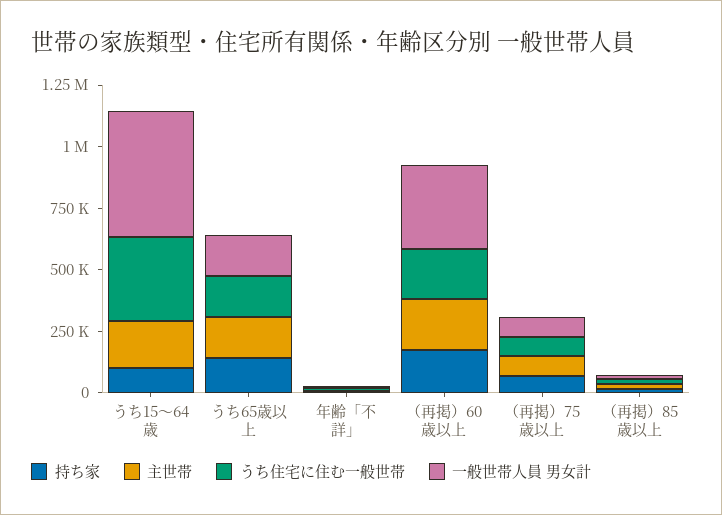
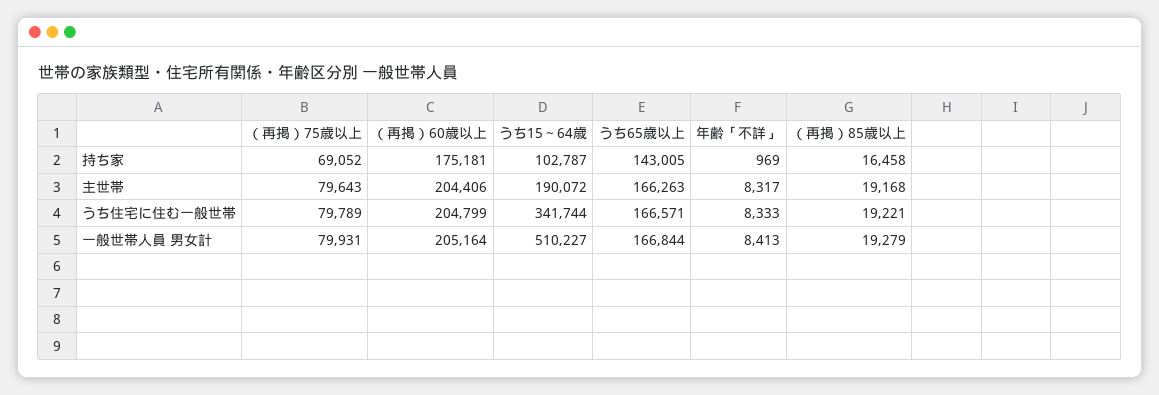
一般世帯人員 男女計, （再掲）60歳以上: 350000 -> 205164

